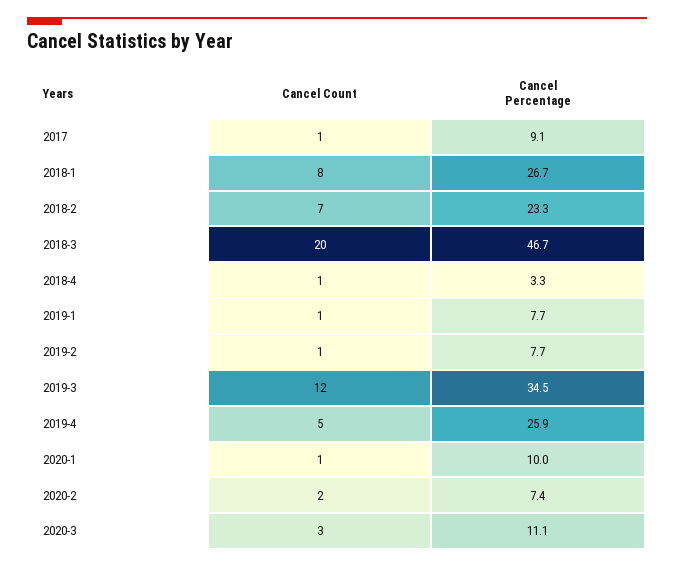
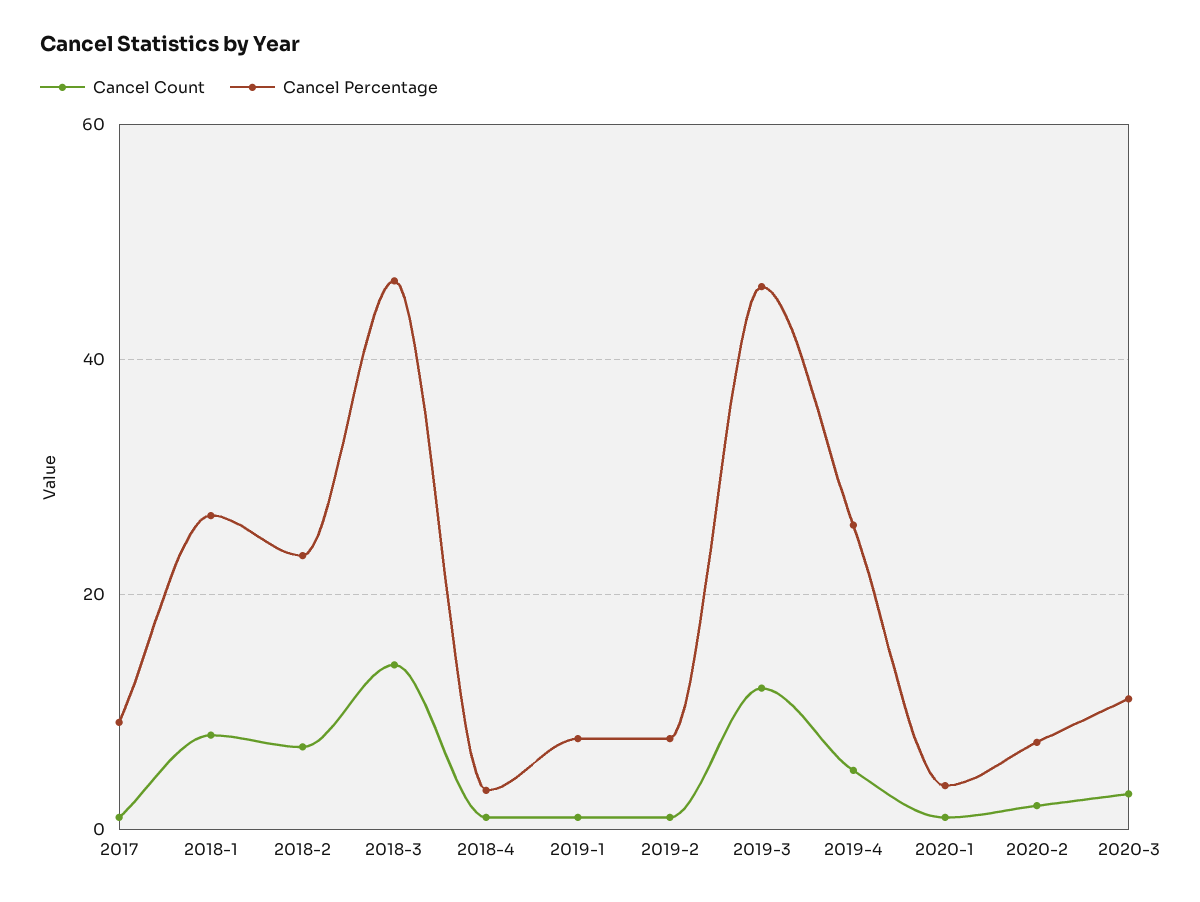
Cancel Count, 2018-3: 20 -> 14
Cancel Percentage, 2019-3: 34.5 -> 46
Cancel Percentage, 2020-1: 10 -> 4

